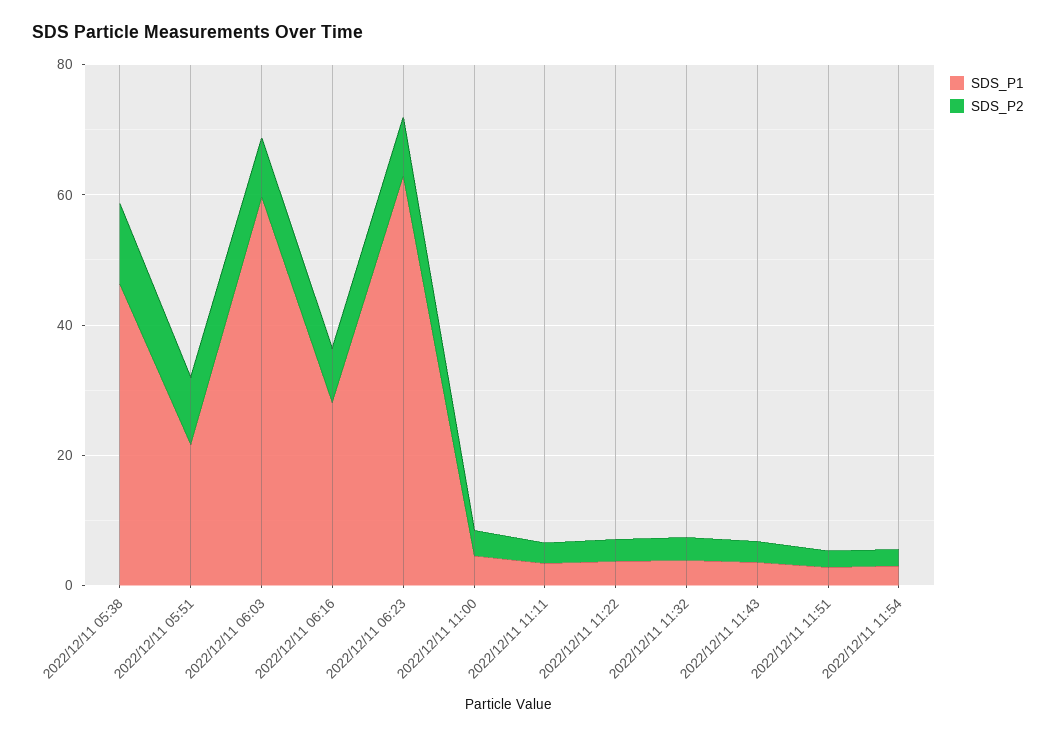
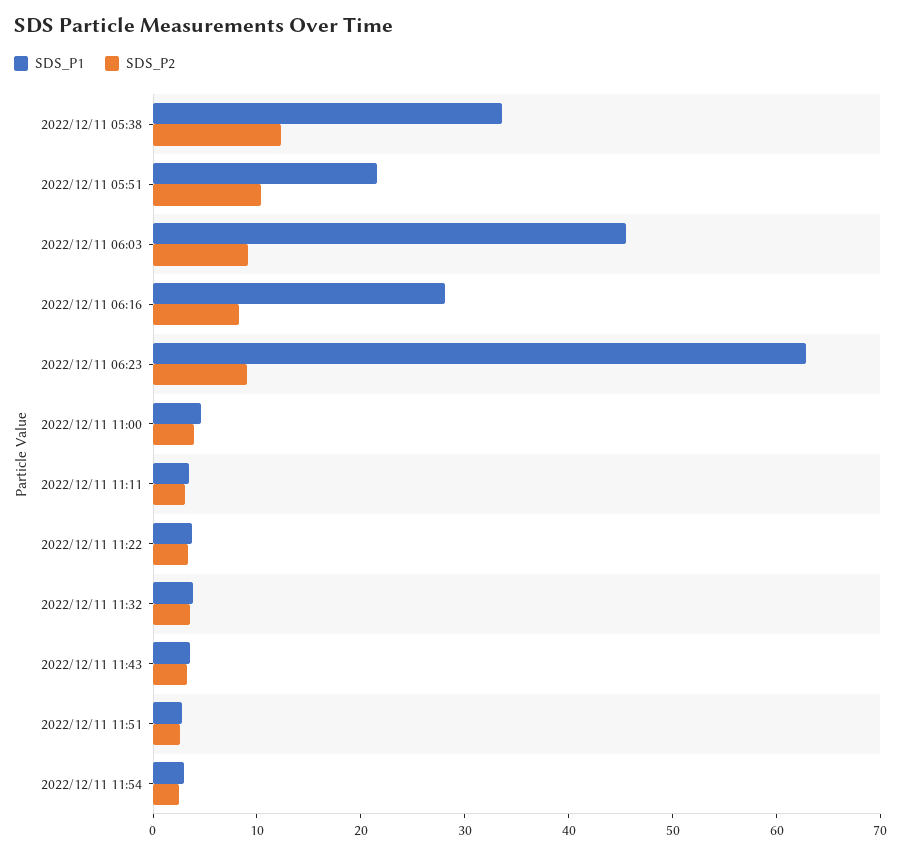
SDS_P1, 2022/12/11 05:38: 45 -> 34
SDS_P1, 2022/12/11 06:03: 60 -> 46

